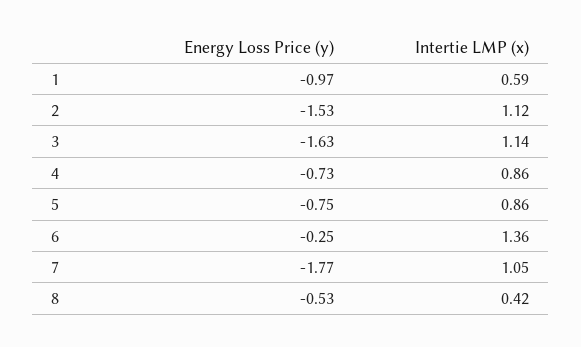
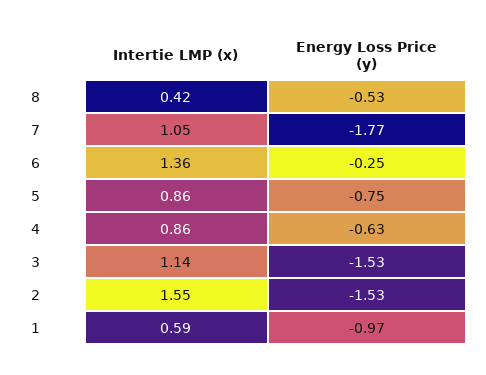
Intertie LMP (x), 2: 1.12 -> 1.55
Energy Loss Price (y), 3: -1.63 -> -1.53
Energy Loss Price (y), 4: -0.73 -> -0.63

